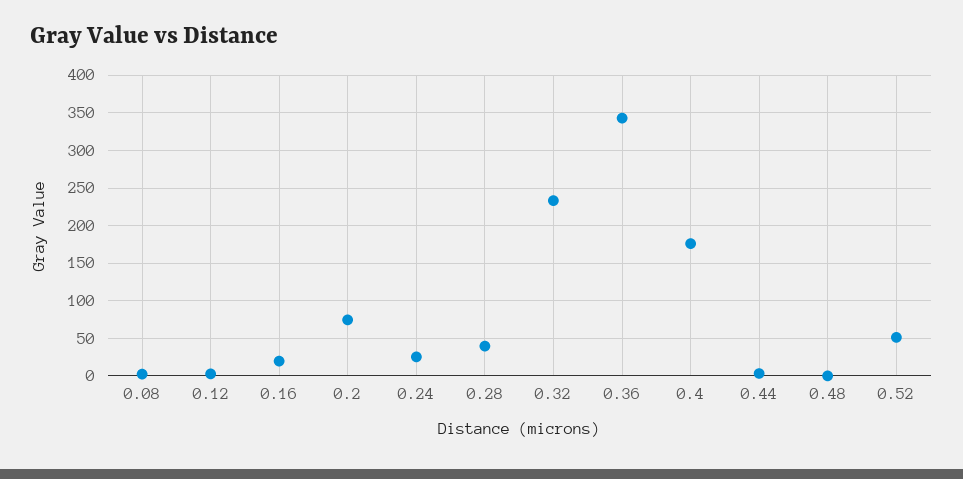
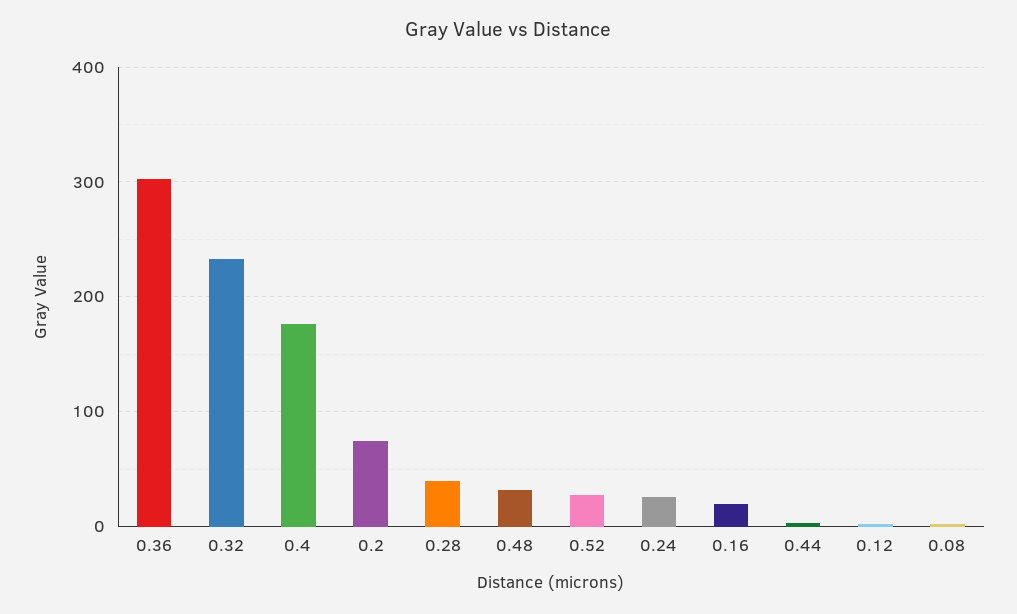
0.36: 340 -> 300
0.48: 0 -> 30
0.52: 50 -> 30

